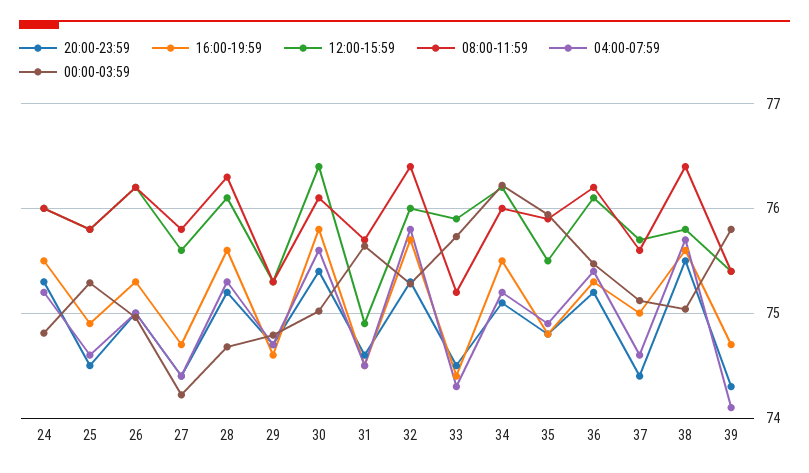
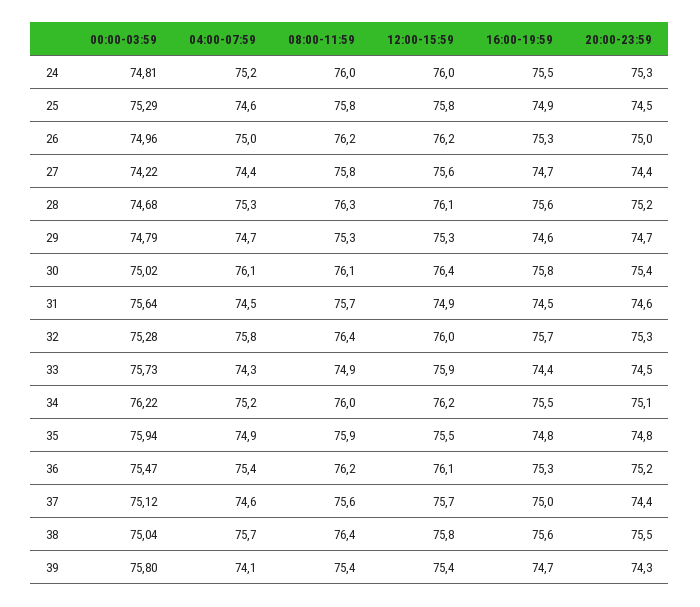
04:00-07:59, 30: 75.6 -> 76.1
08:00-11:59, 33: 75.2 -> 74.9

